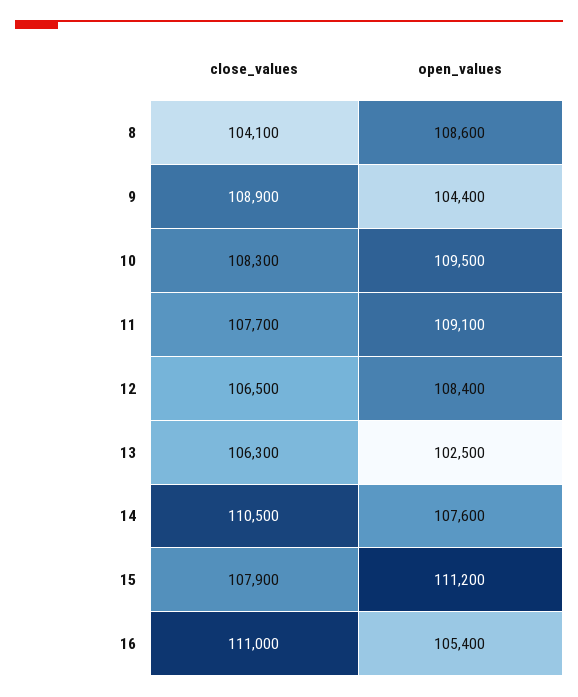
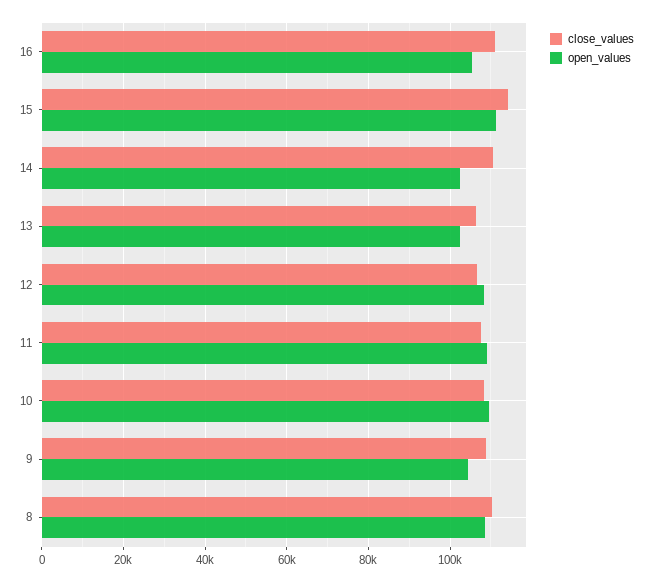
close_values, 8: 104100 -> 110000
open_values, 14: 107600 -> 102000
close_values, 15: 107900 -> 114000

